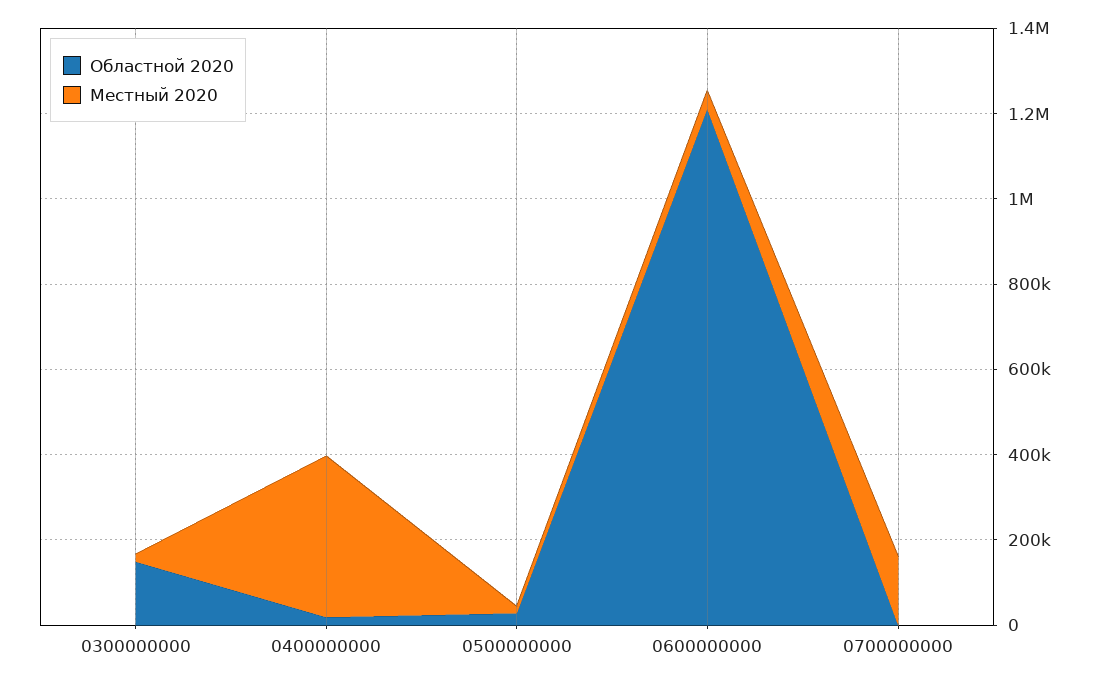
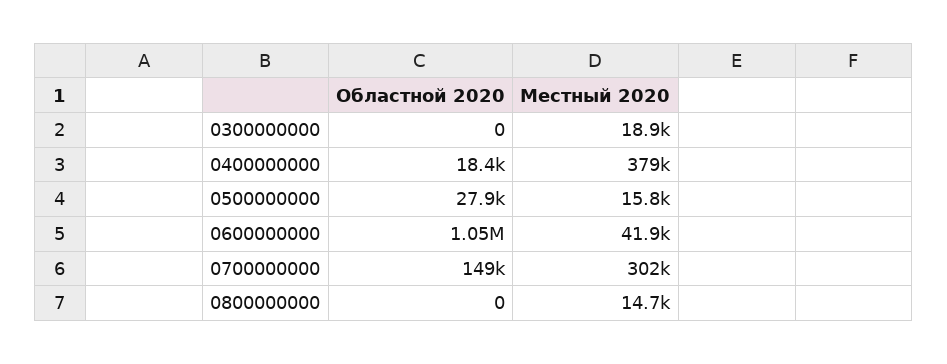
Областной 2020, 0300000000: 150000 -> 0
Областной 2020, 0600000000: 1200000 -> 1050000
Областной 2020, 0700000000: 0 -> 149000
Местный 2020, 0700000000: 150000 -> 302000
Областной 2020, 0800000000: none -> 0
Местный 2020, 0800000000: none -> 14700

